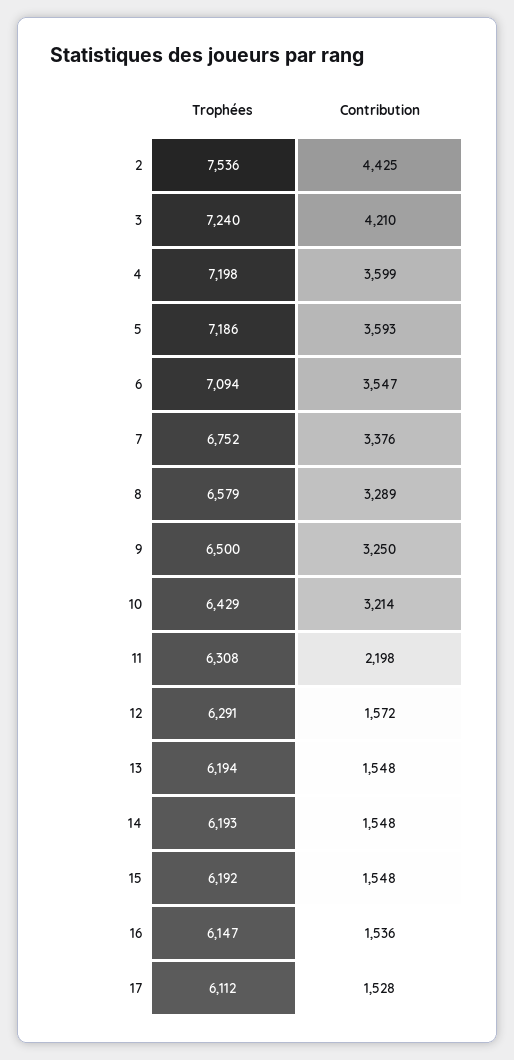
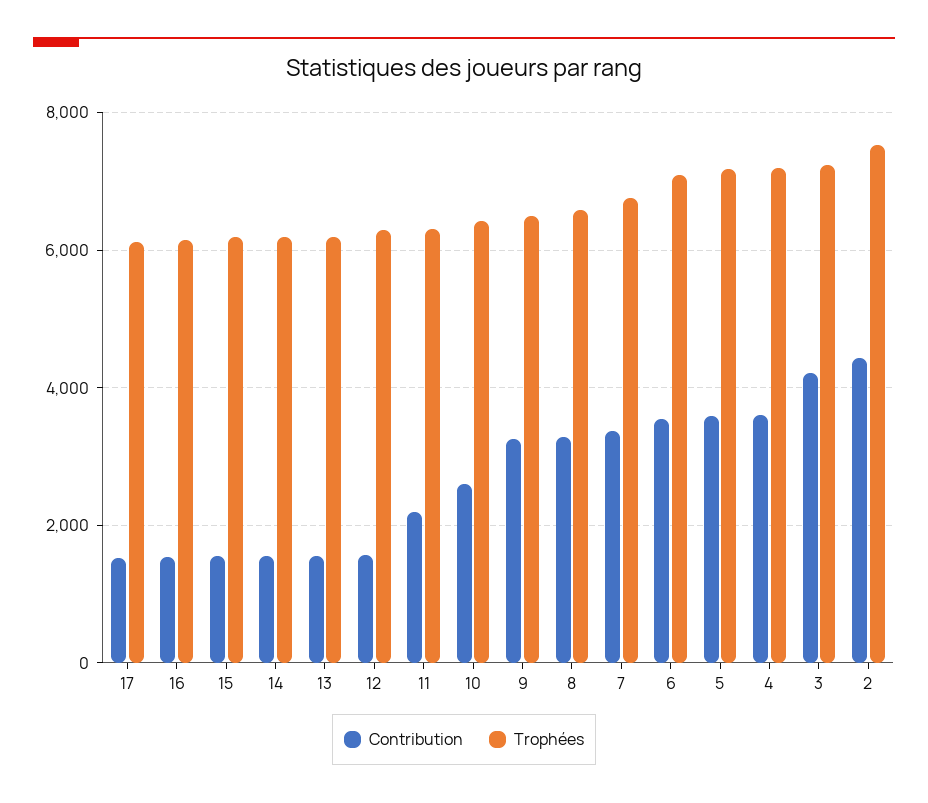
Contribution, 10: 3214 -> 2600

